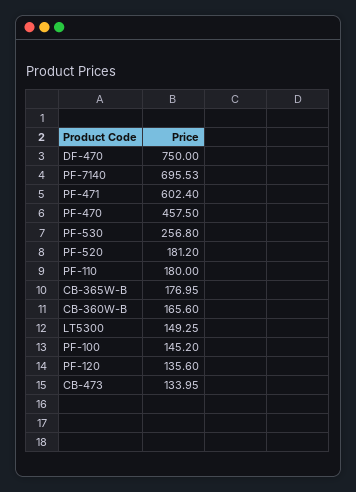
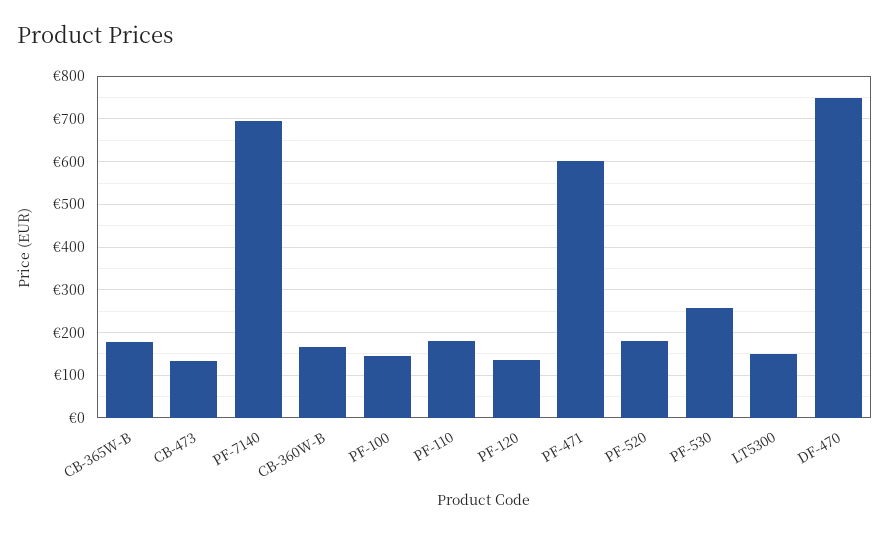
PF-470: 457.5 -> none

